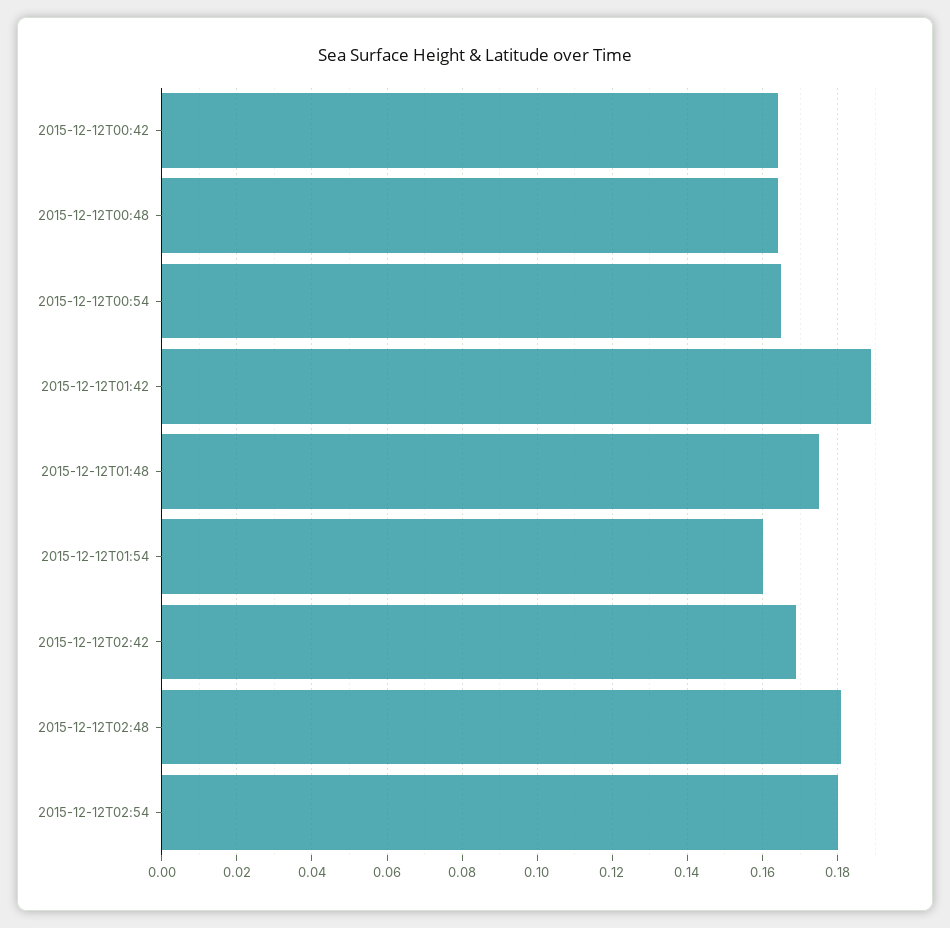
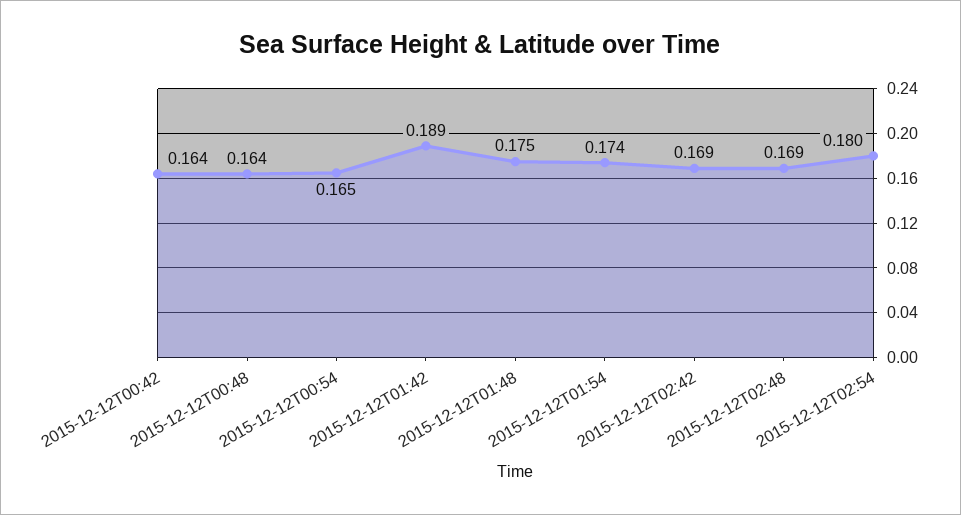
2015-12-12T01:54: 0.16 -> 0.174
2015-12-12T02:48: 0.18 -> 0.169

